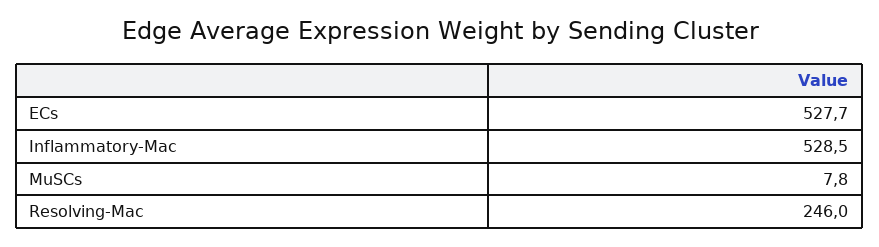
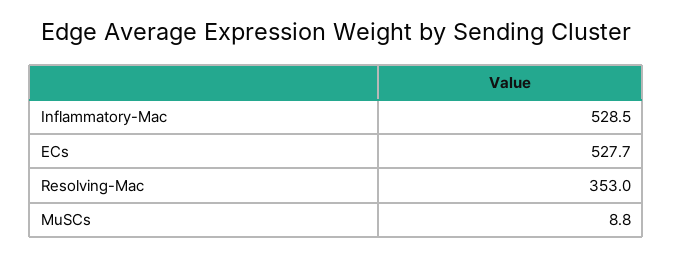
MuSCs: 7.8 -> 8.8
Resolving-Mac: 246 -> 353

